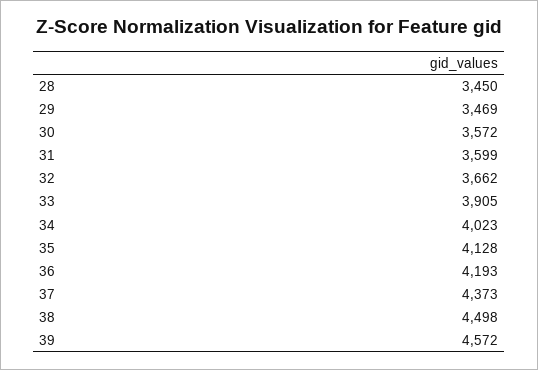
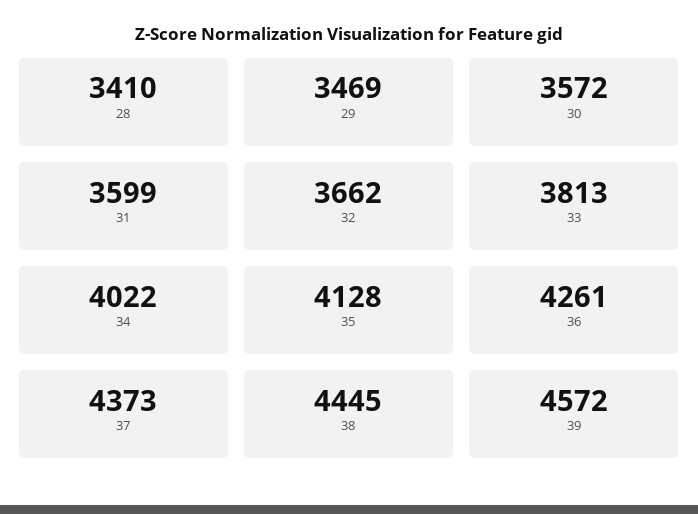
28: 3450 -> 3410
33: 3905 -> 3813
34: 4023 -> 4022
36: 4193 -> 4261
38: 4498 -> 4445

